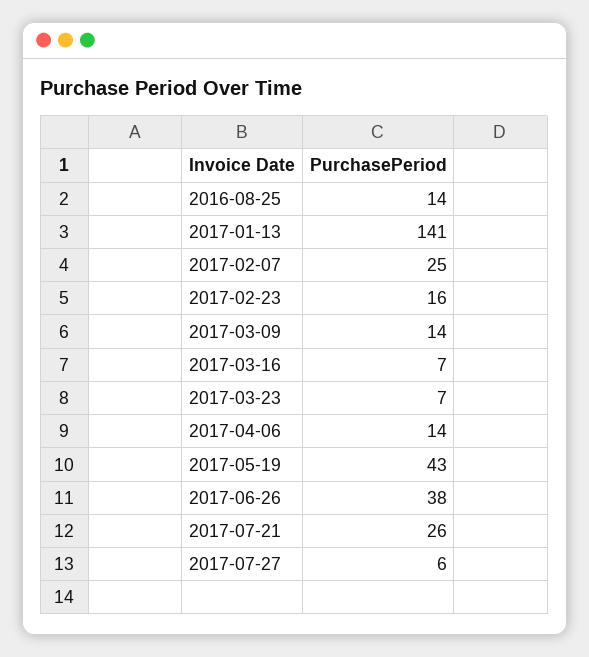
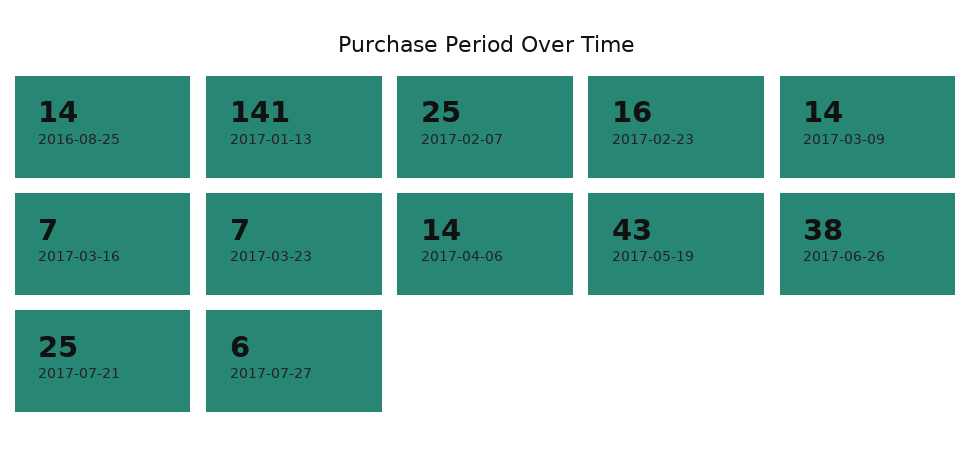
2017-07-21: 26 -> 25

